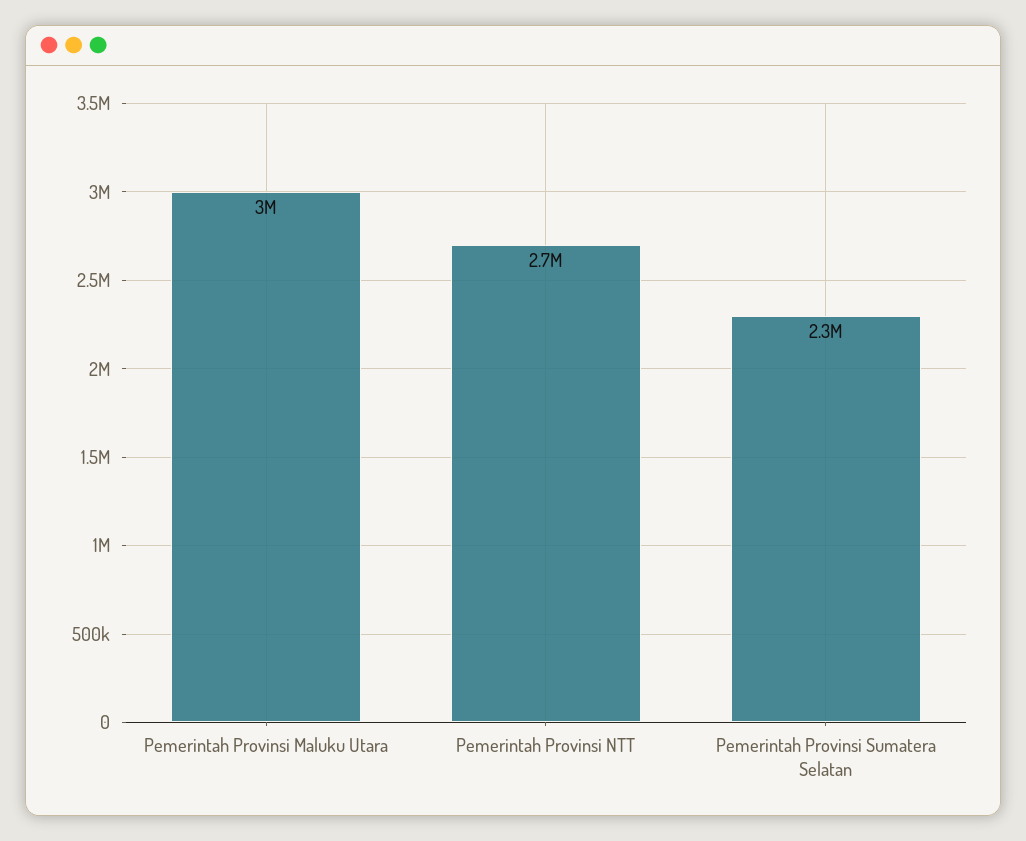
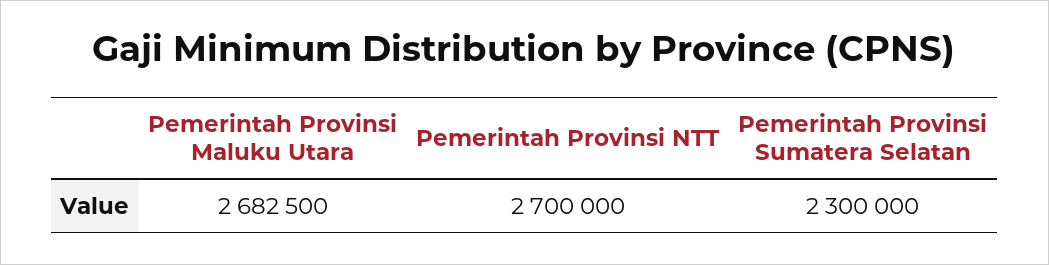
Pemerintah Provinsi Maluku Utara: 3000000 -> 2682500

